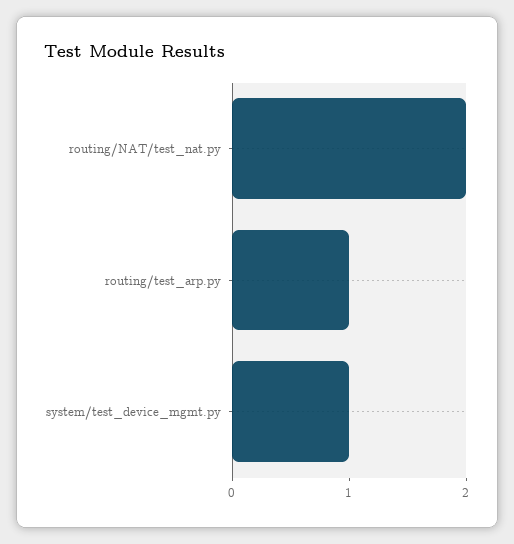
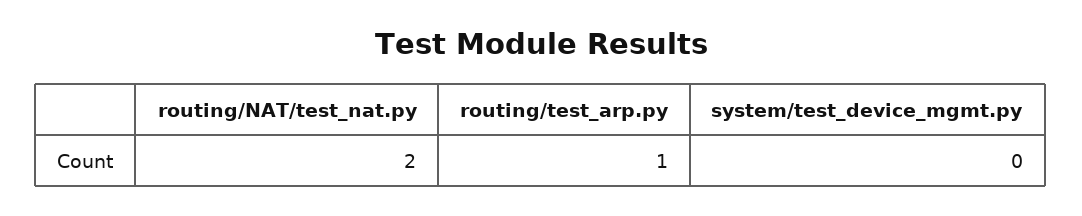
system/test_device_mgmt.py: 1 -> 0

